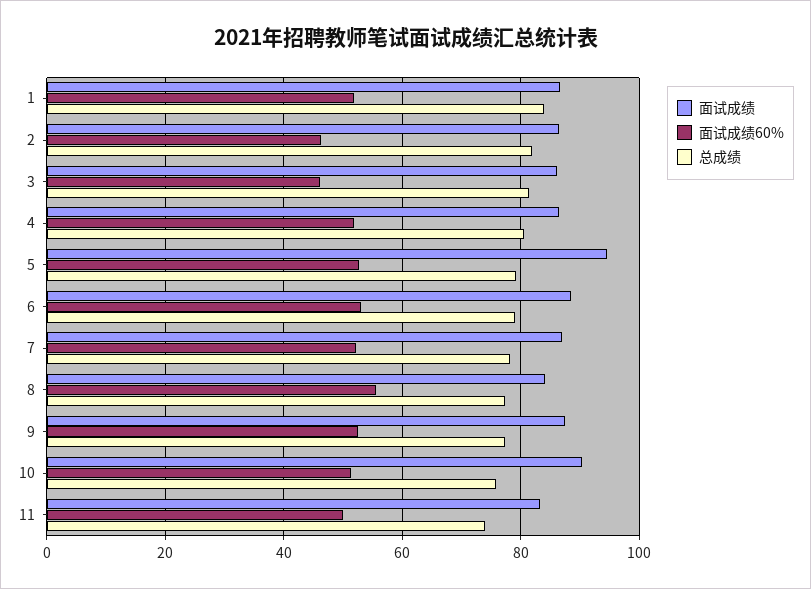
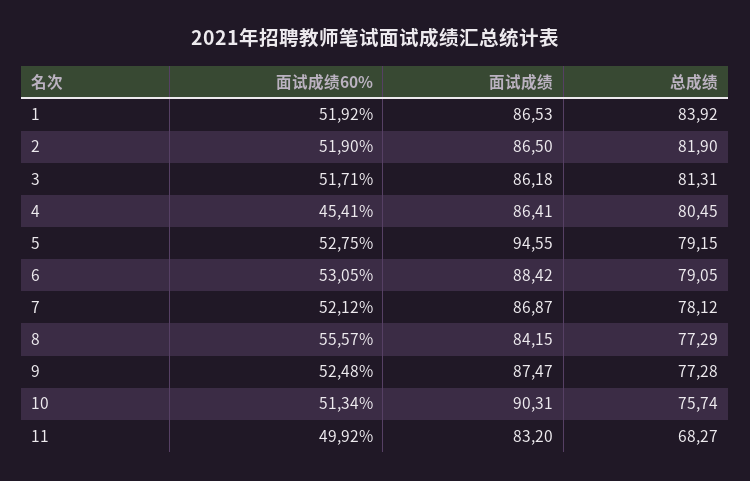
面试成绩60%, 2: 46 -> 51.9
面试成绩60%, 3: 46 -> 51.71
面试成绩60%, 4: 52 -> 45.41
总成绩, 11: 74 -> 68.27

